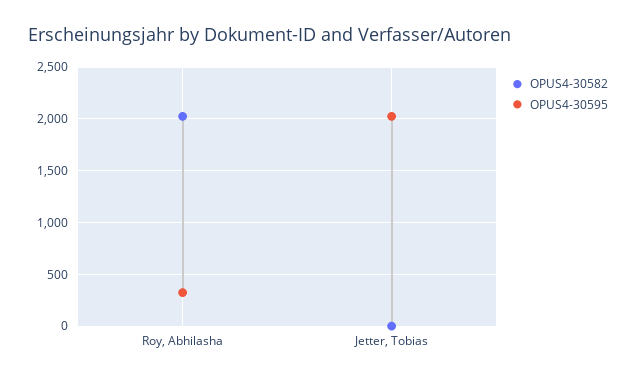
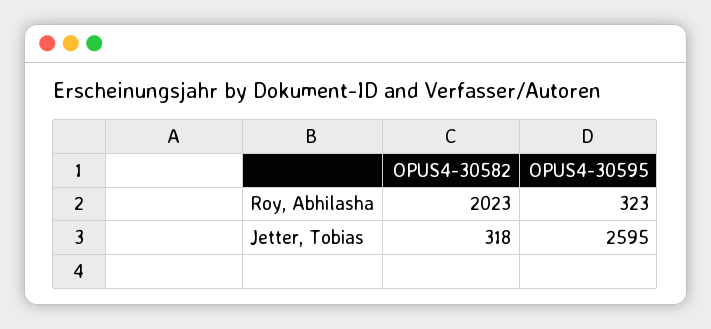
OPUS4-30582, Jetter, Tobias: 0 -> 318
OPUS4-30595, Jetter, Tobias: 2000 -> 2595

